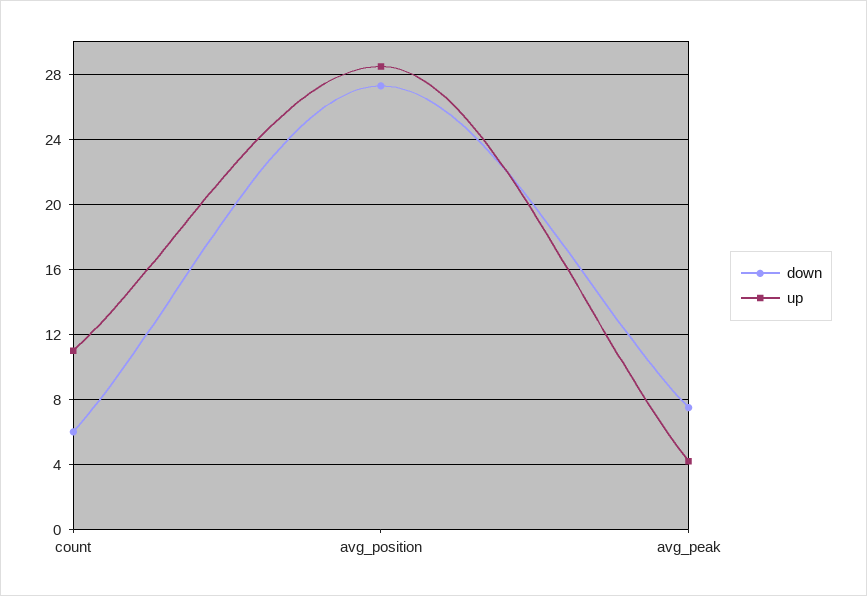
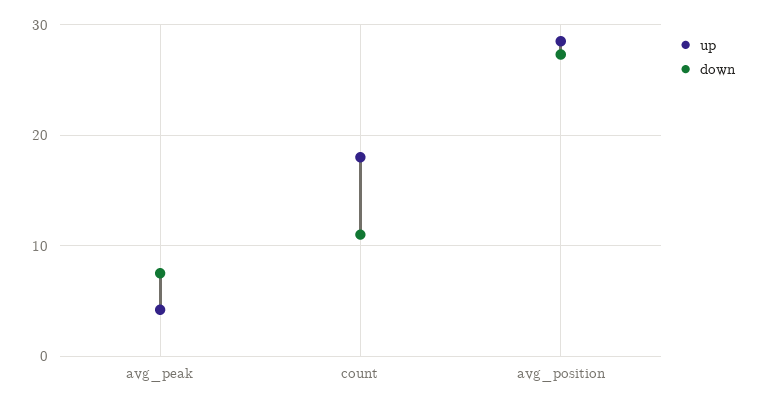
down, count: 6 -> 11
up, count: 11 -> 18

